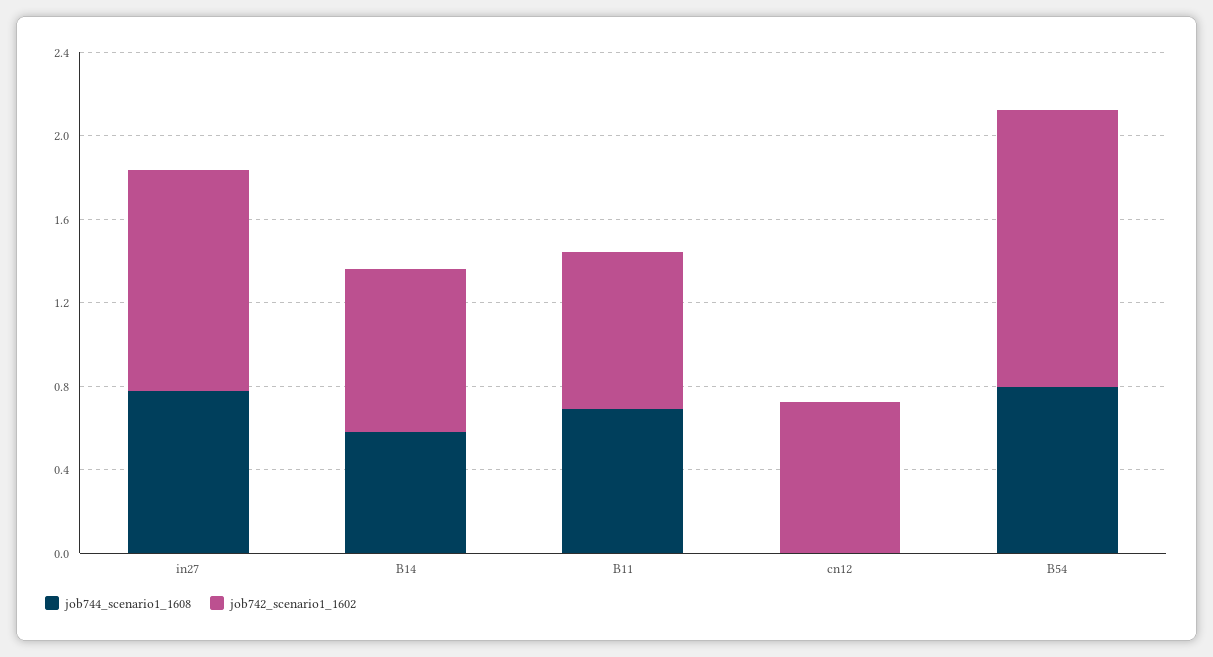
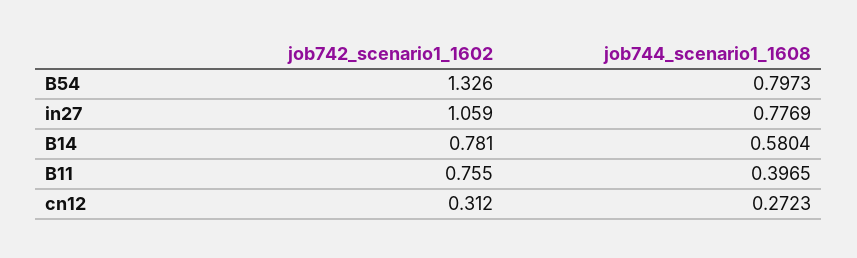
job744_scenario1_1608, B11: 0.7 -> 0.3965
job744_scenario1_1608, cn12: 0 -> 0.2723
job742_scenario1_1602, cn12: 0.7 -> 0.312

